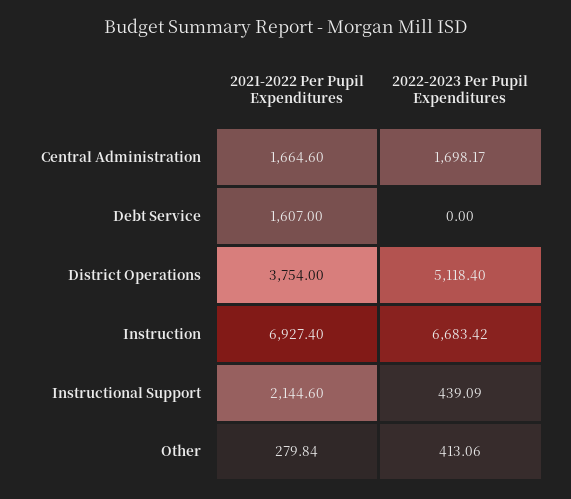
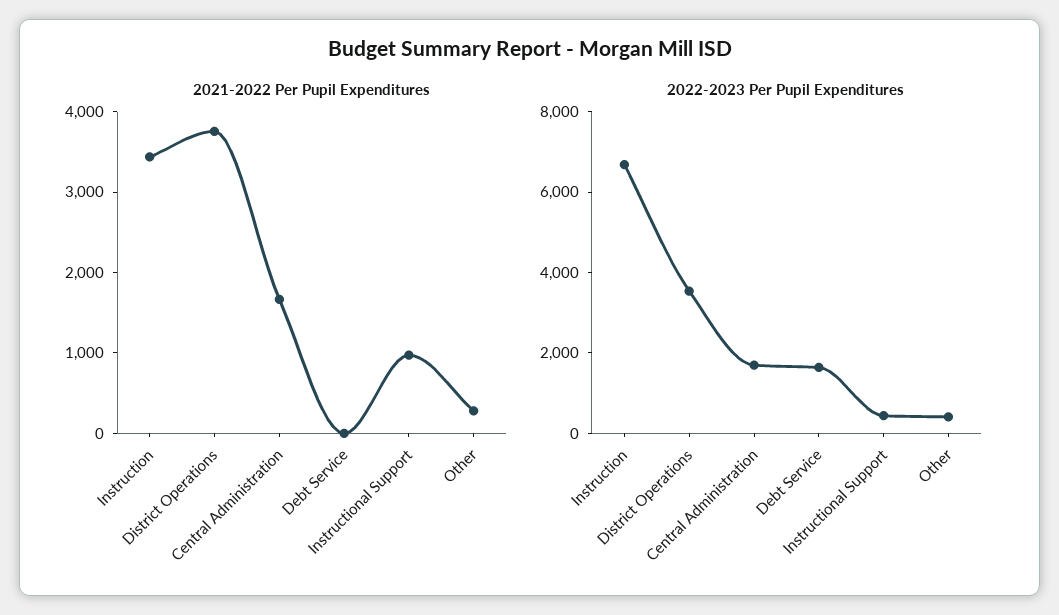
2021-2022 Per Pupil Expenditures, Debt Service: 1607 -> 0
2022-2023 Per Pupil Expenditures, Debt Service: 0 -> 1500
2022-2023 Per Pupil Expenditures, District Operations: 5118.4 -> 3500
2021-2022 Per Pupil Expenditures, Instruction: 6927.4 -> 3400
2021-2022 Per Pupil Expenditures, Instructional Support: 2144.6 -> 1000

